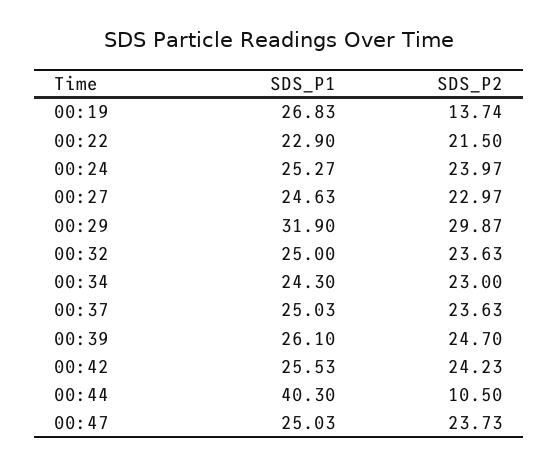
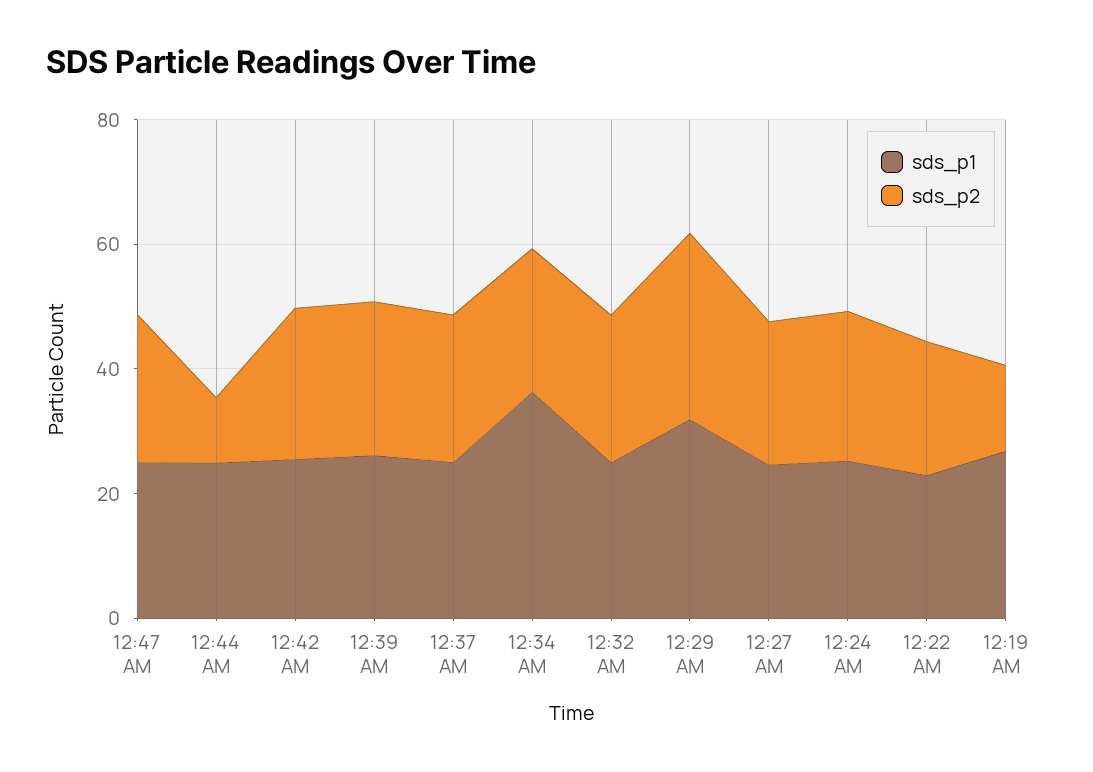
SDS_P1, 00:34: 24.3 -> 35
SDS_P1, 00:44: 40.3 -> 25

